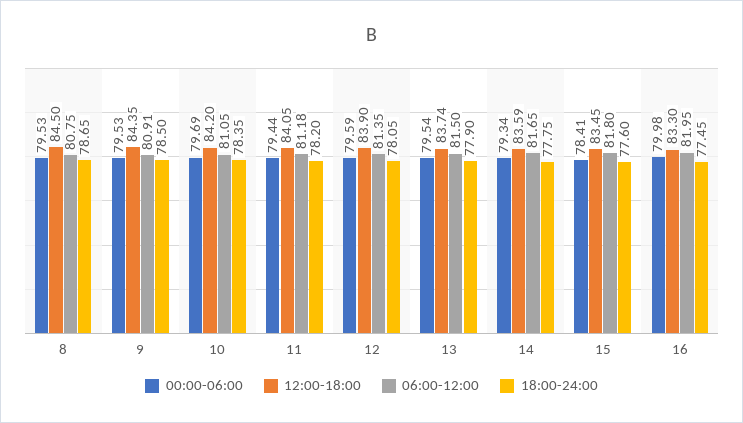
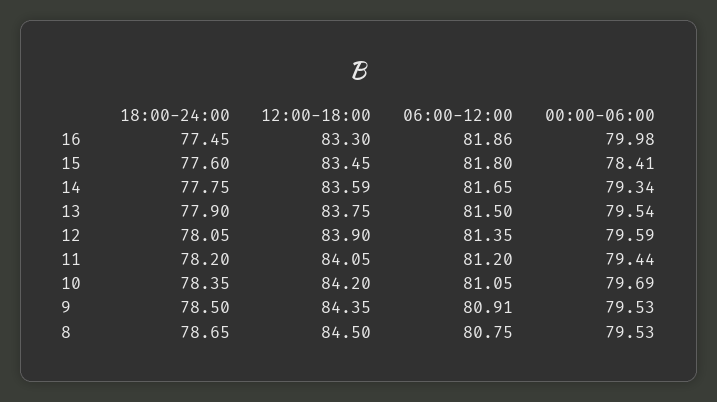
06:00-12:00, 11: 81.18 -> 81.2
12:00-18:00, 13: 83.74 -> 83.75
06:00-12:00, 16: 81.95 -> 81.86

